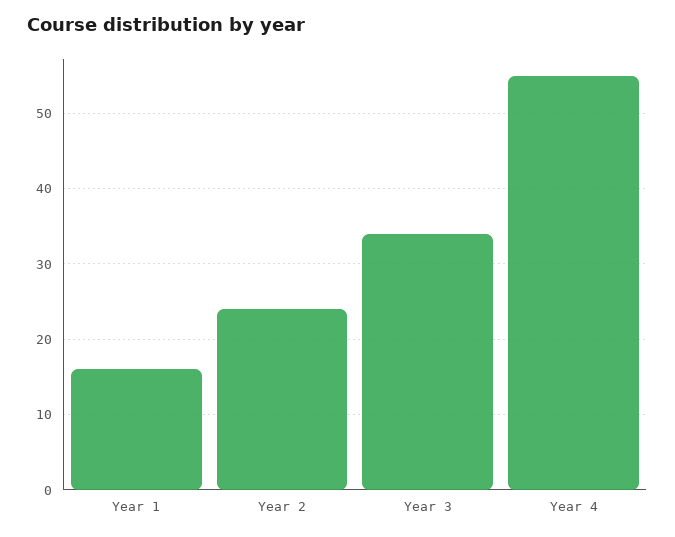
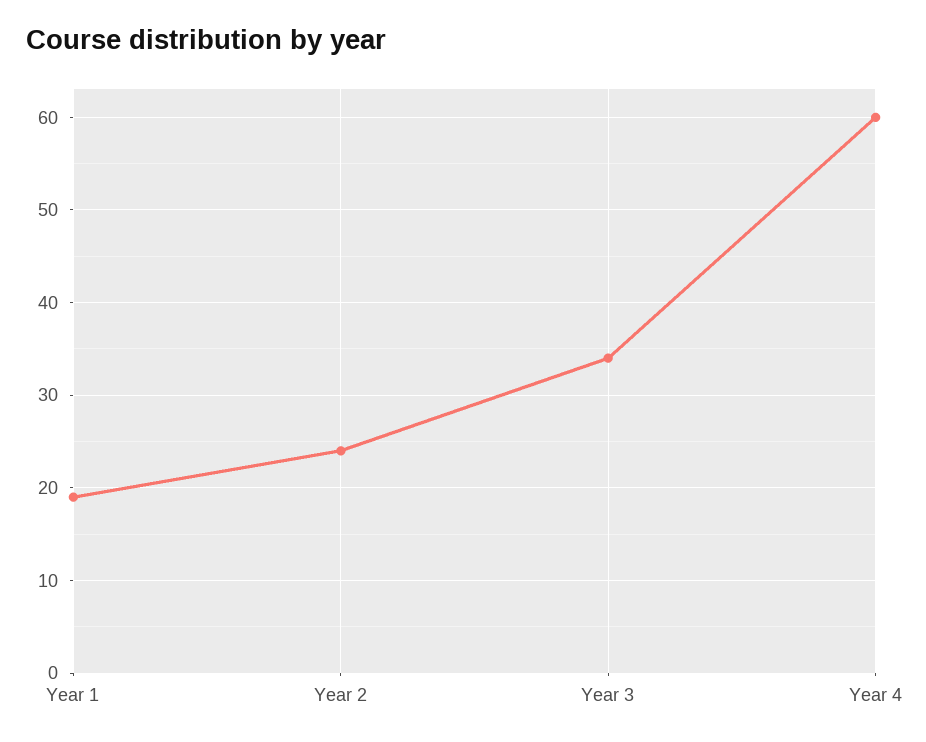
Year 1: 16 -> 19
Year 4: 55 -> 60

